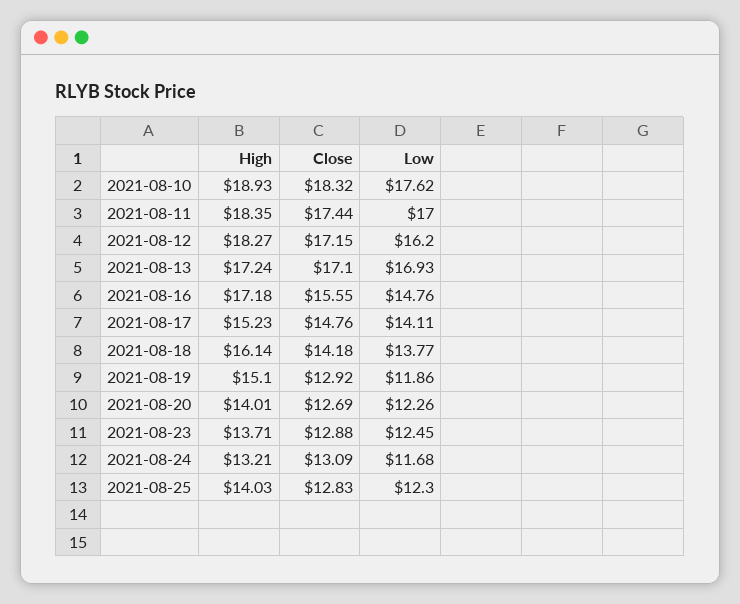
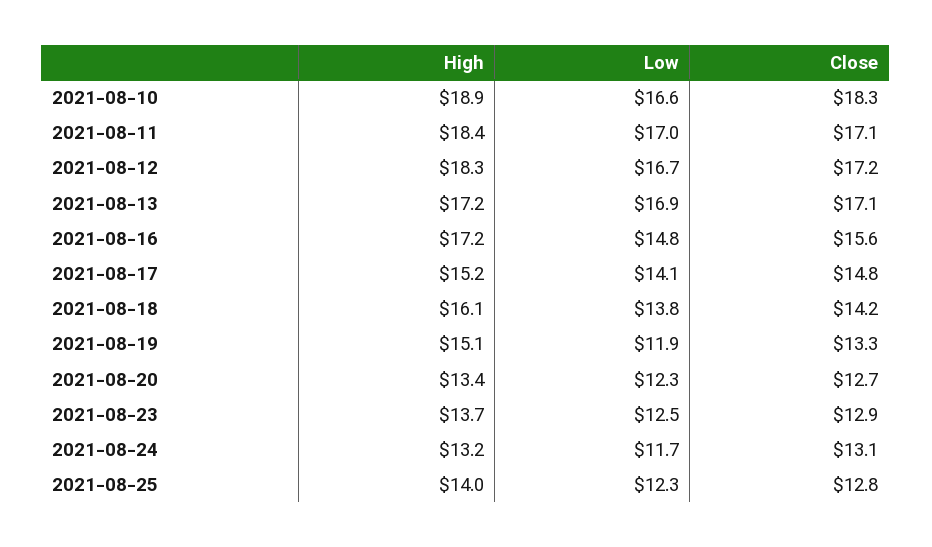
Low, 2021-08-10: 17.62 -> 16.6
Close, 2021-08-11: 17.44 -> 17.1
Low, 2021-08-12: 16.2 -> 16.7
Close, 2021-08-19: 12.92 -> 13.3
High, 2021-08-20: 14.01 -> 13.4

